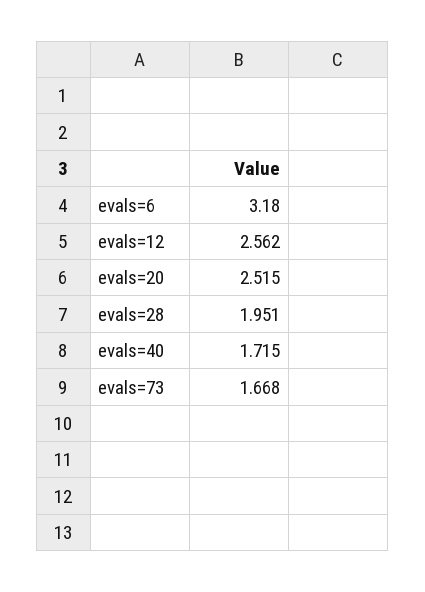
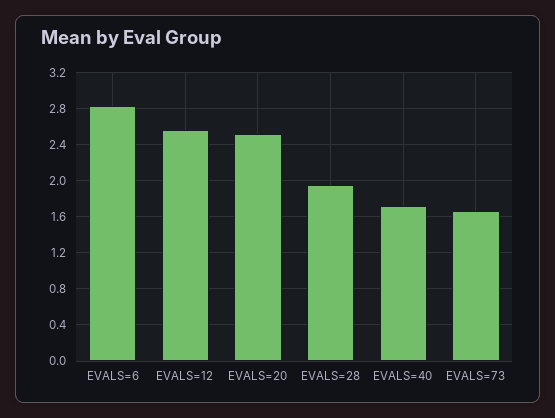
evals=6: 3.18 -> 2.8

